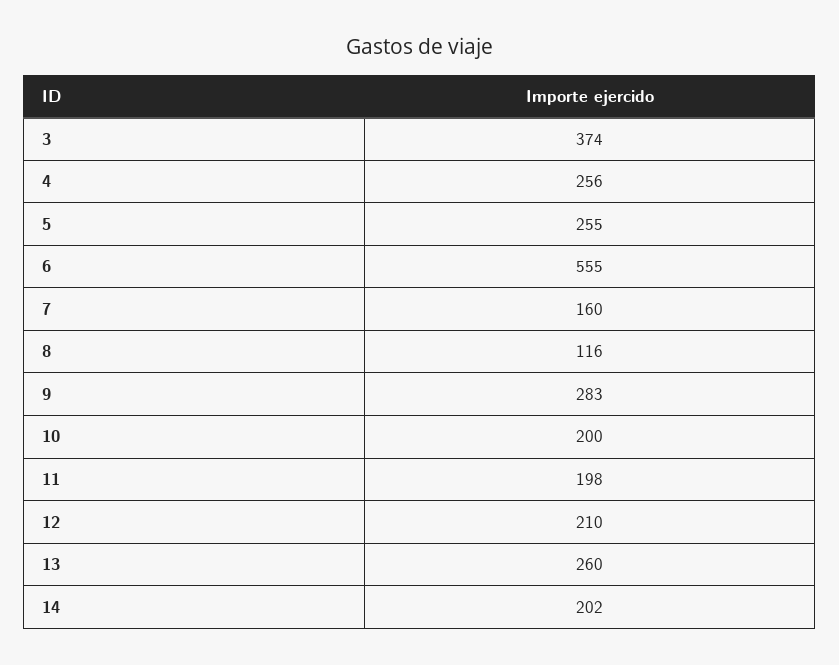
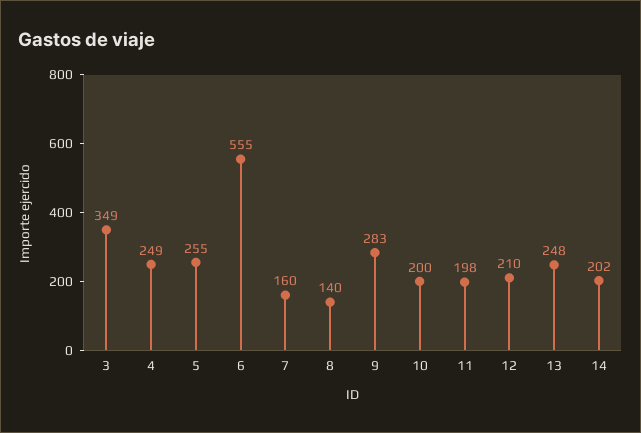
3: 374 -> 349
4: 256 -> 249
8: 116 -> 140
13: 260 -> 248

